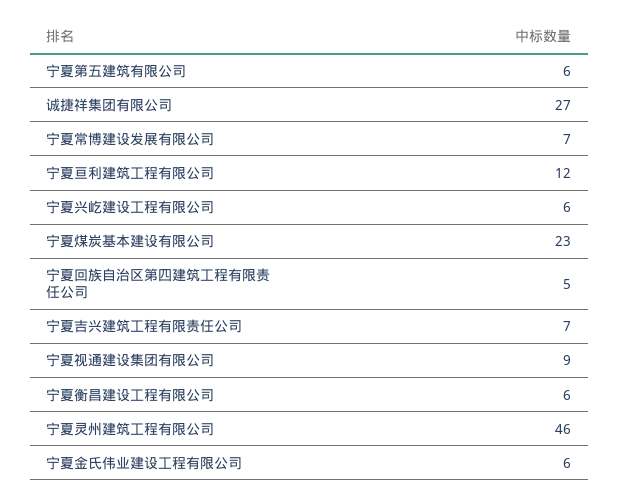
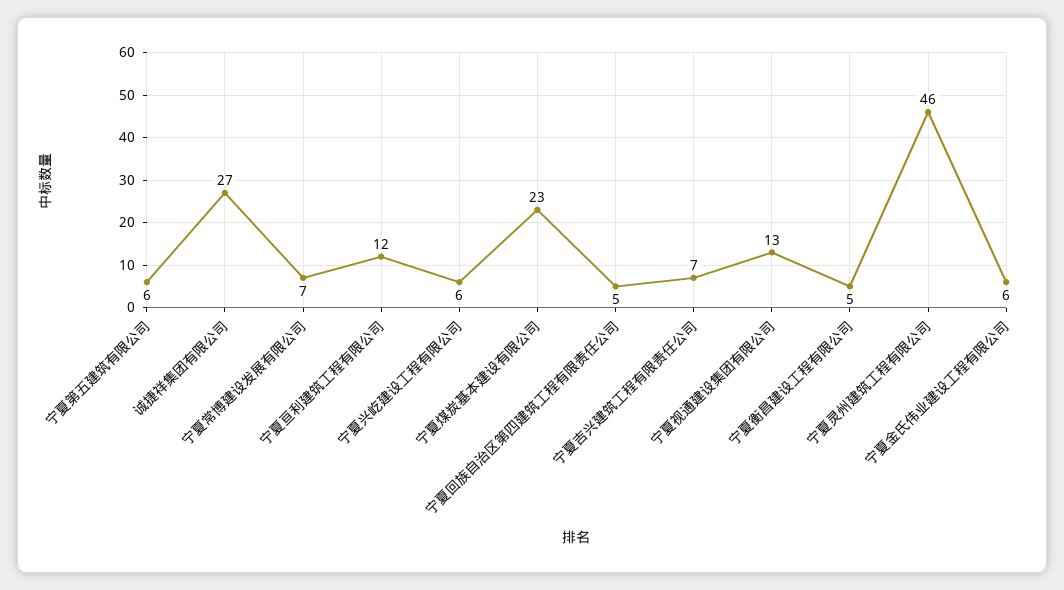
宁夏视通建设集团有限公司: 9 -> 13
宁夏衡昌建设工程有限公司: 6 -> 5

